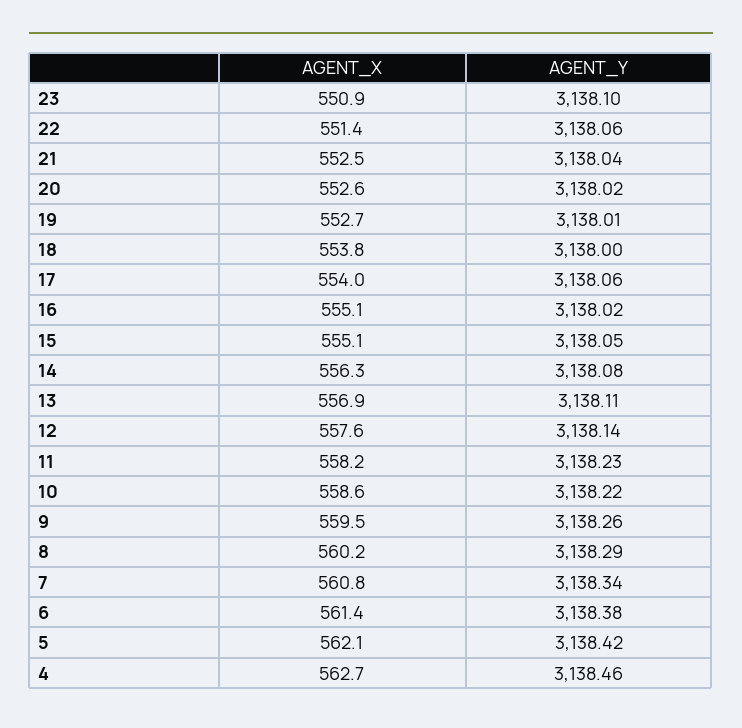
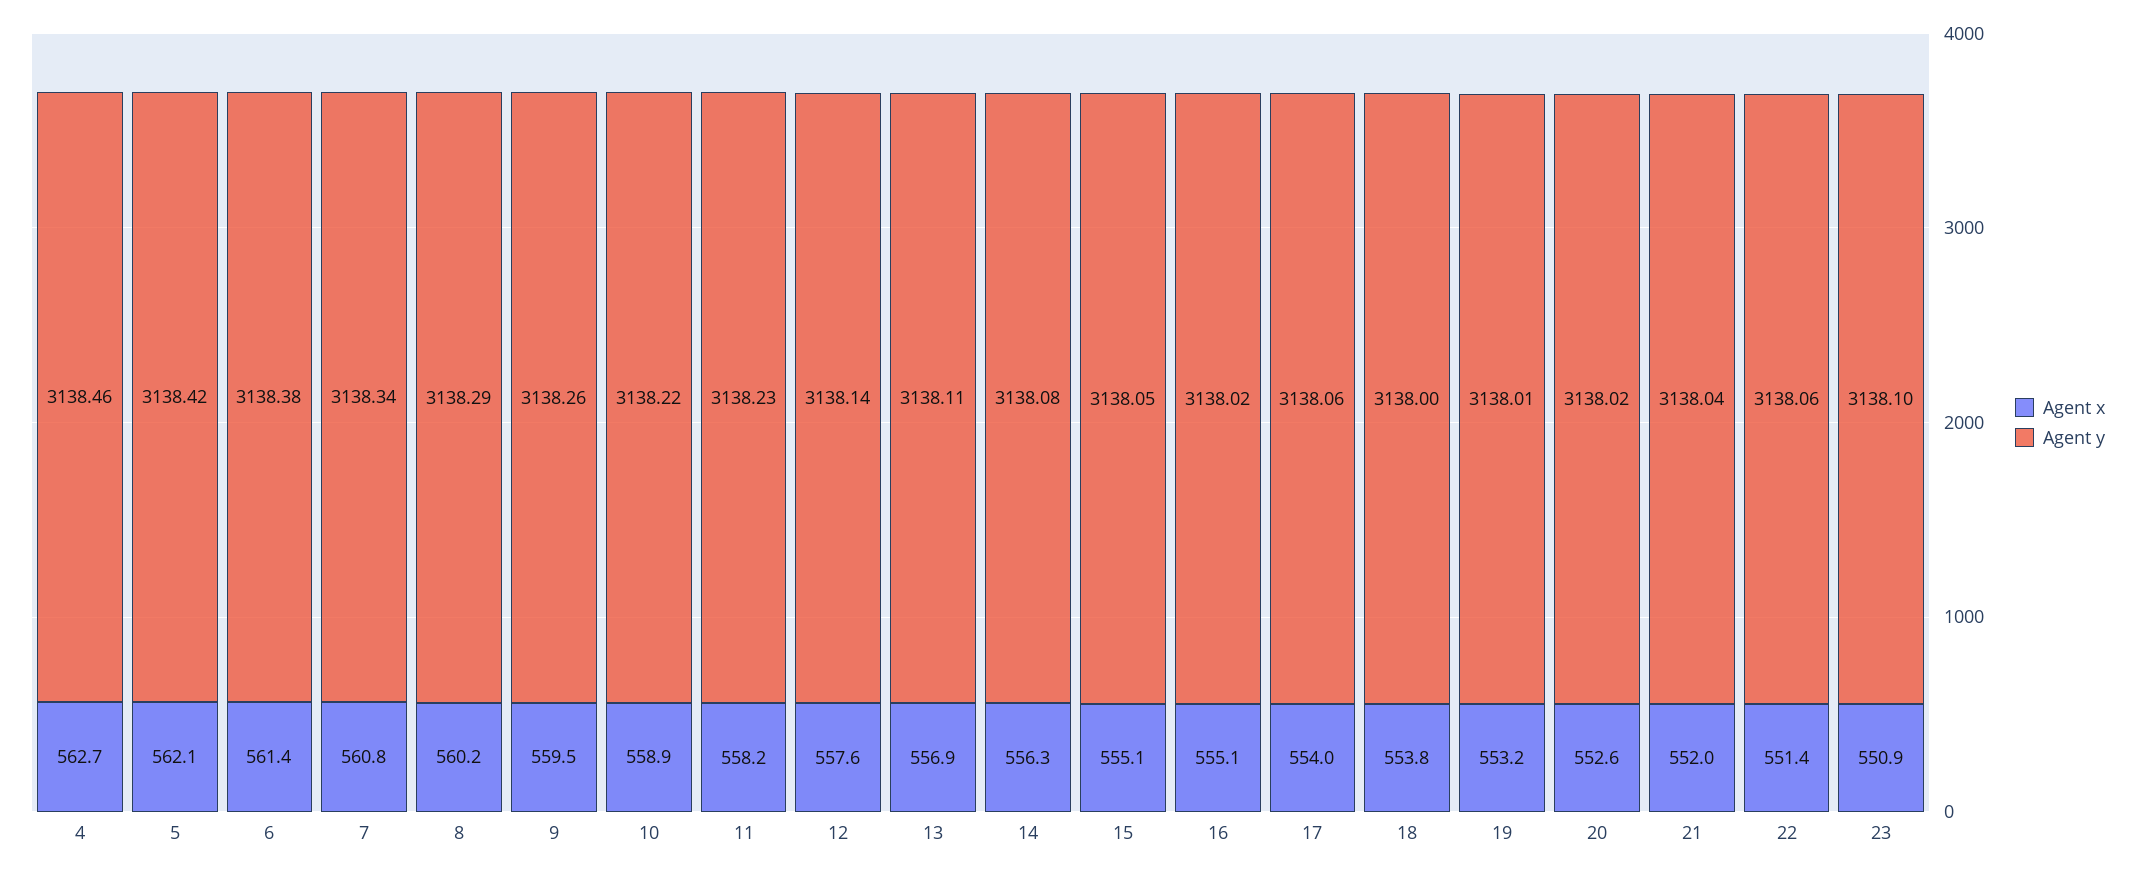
AGENT_X, 21: 552.5 -> 552
AGENT_X, 19: 552.7 -> 553.2
AGENT_X, 10: 558.6 -> 558.9

